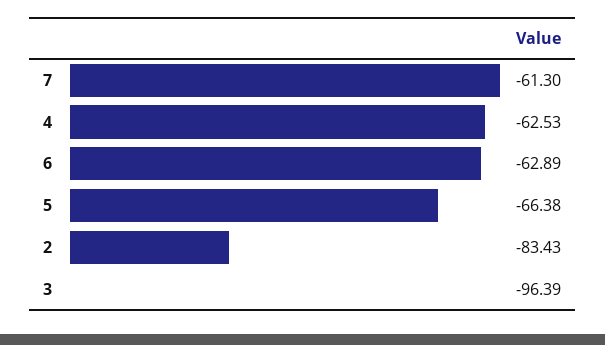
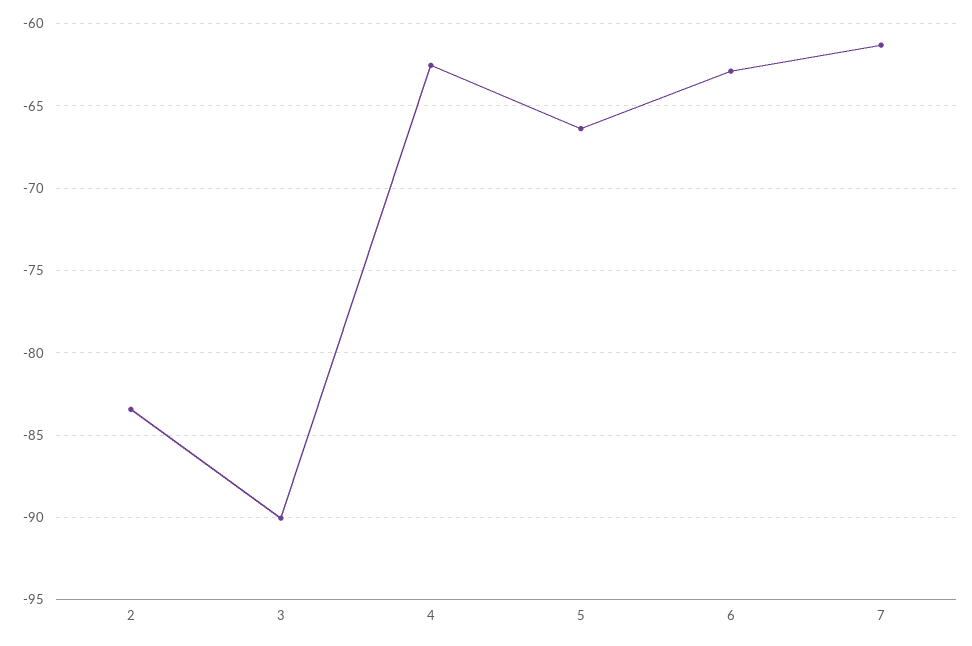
3: -96.39 -> -90

